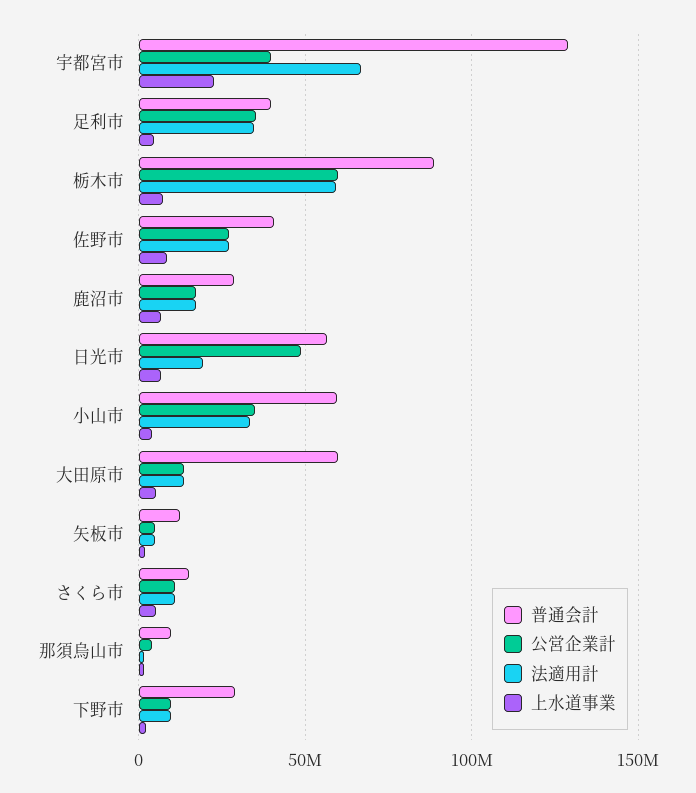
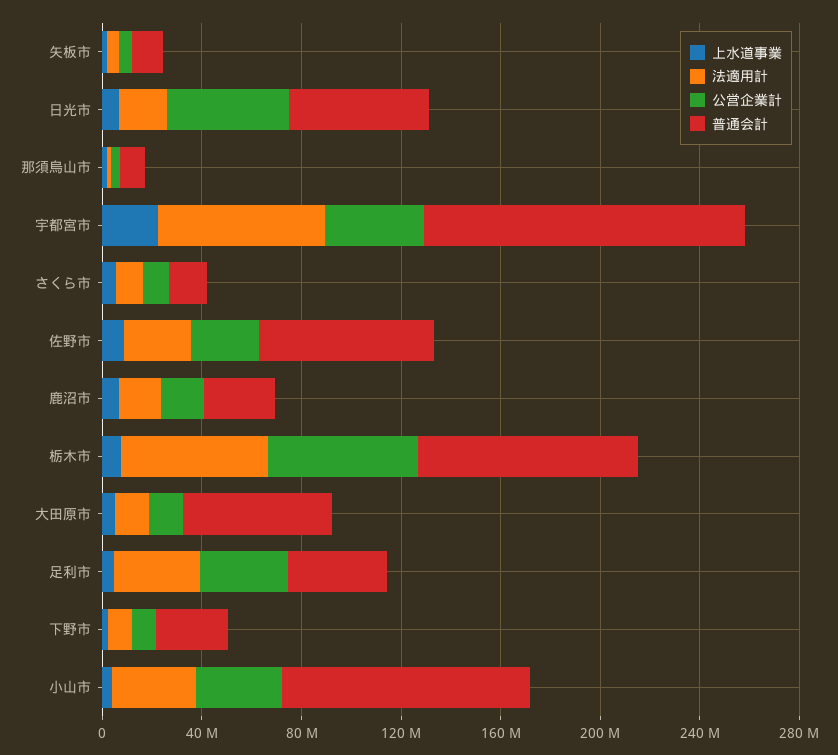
普通会計, 佐野市: 40000000 -> 70000000
普通会計, 小山市: 60000000 -> 100000000

